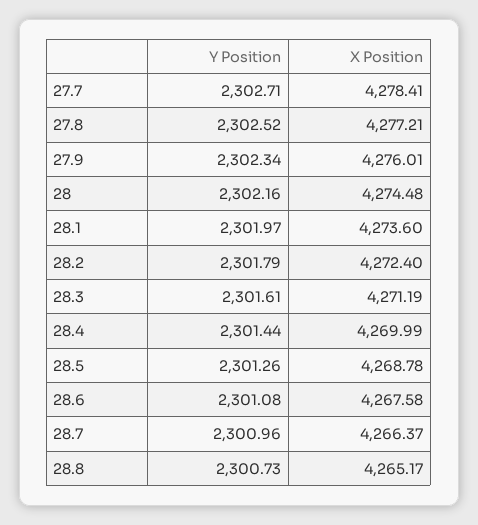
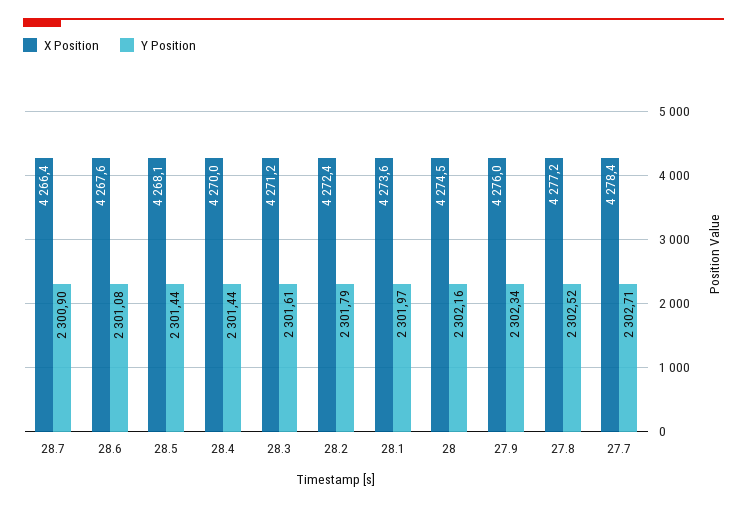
Y Position, 28.5: 2301.26 -> 2301.44
X Position, 28.5: 4268.78 -> 4268.1
Y Position, 28.7: 2300.96 -> 2300.9
Y Position, 28.8: 2300.73 -> none
X Position, 28.8: 4265.17 -> none

